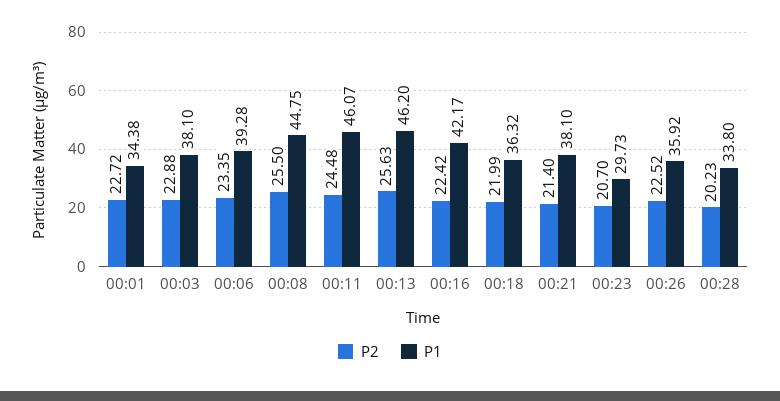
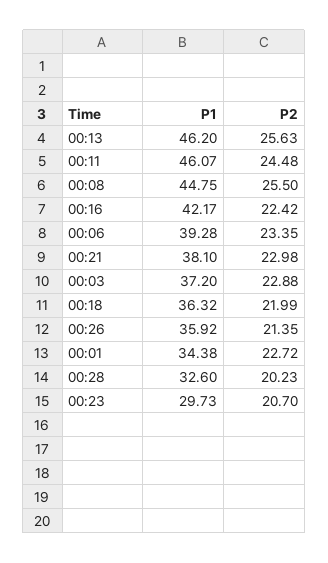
P1, 00:03: 38.1 -> 37.2
P2, 00:21: 21.4 -> 22.98
P2, 00:26: 22.52 -> 21.35
P1, 00:28: 33.8 -> 32.6

